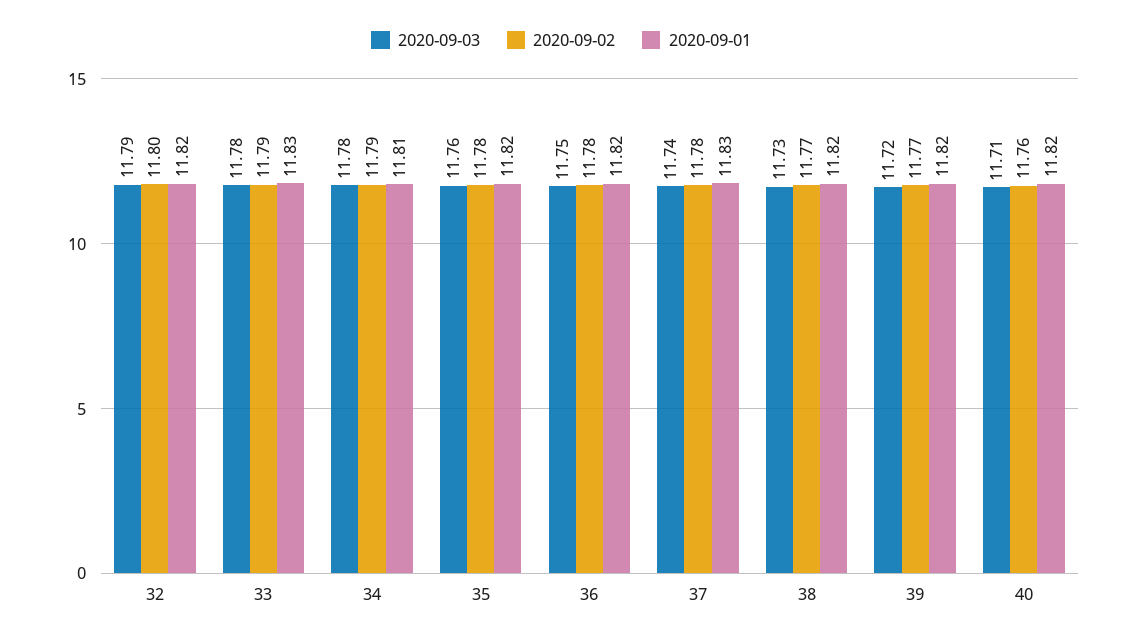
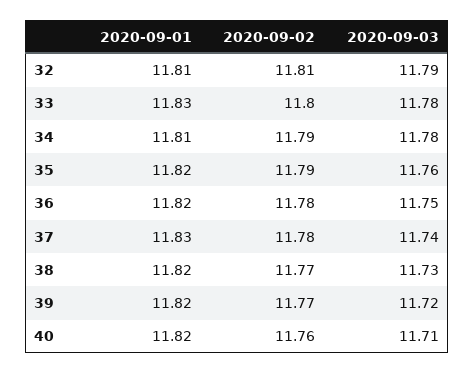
2020-09-02, 32: 11.8 -> 11.81
2020-09-01, 32: 11.82 -> 11.81
2020-09-02, 33: 11.79 -> 11.8
2020-09-02, 35: 11.78 -> 11.79

